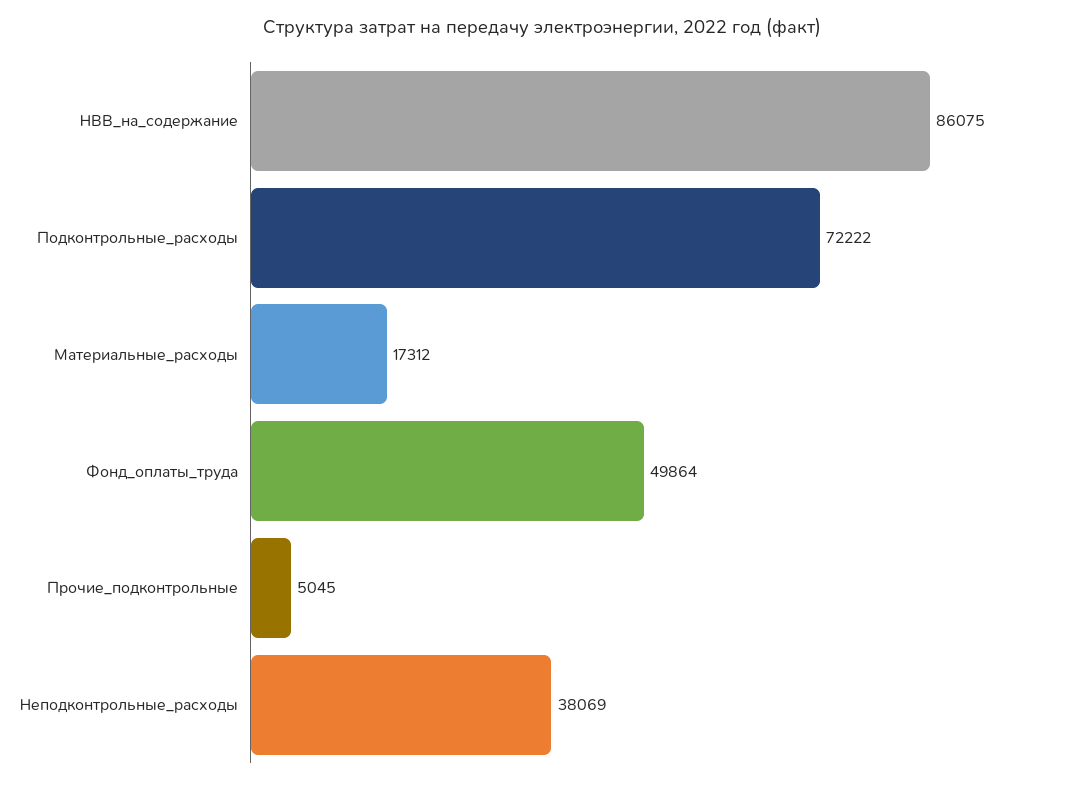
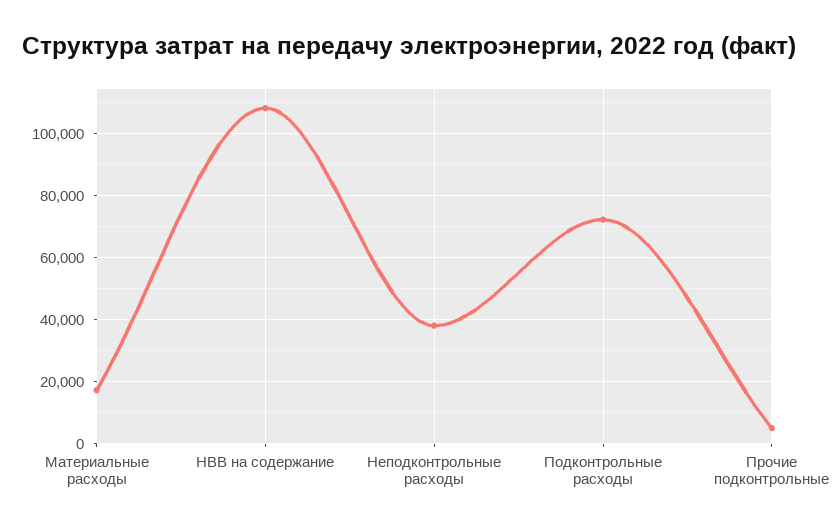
НВВ_на_содержание: 86075 -> 108000
Фонд_оплаты_труда: 49864 -> none

